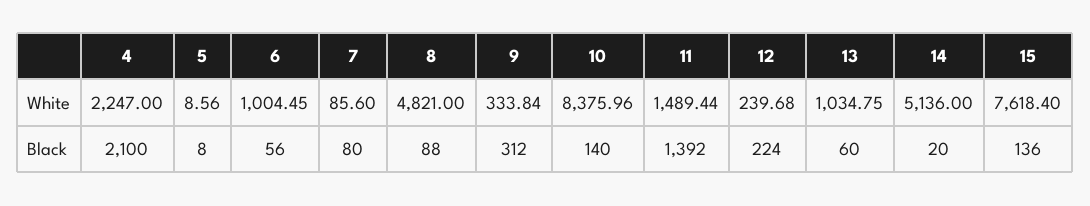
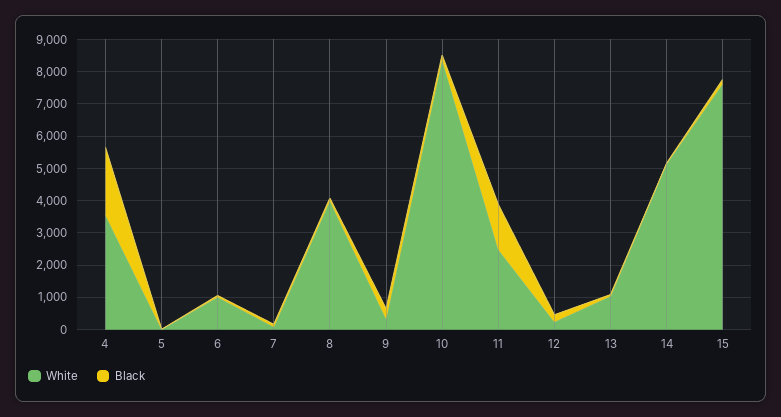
White, 4: 2247 -> 3500
White, 8: 4821 -> 4000
White, 11: 1489.44 -> 2500

